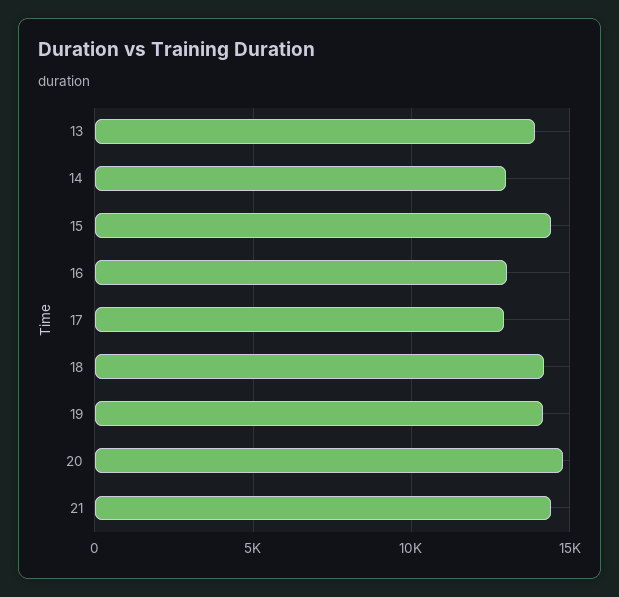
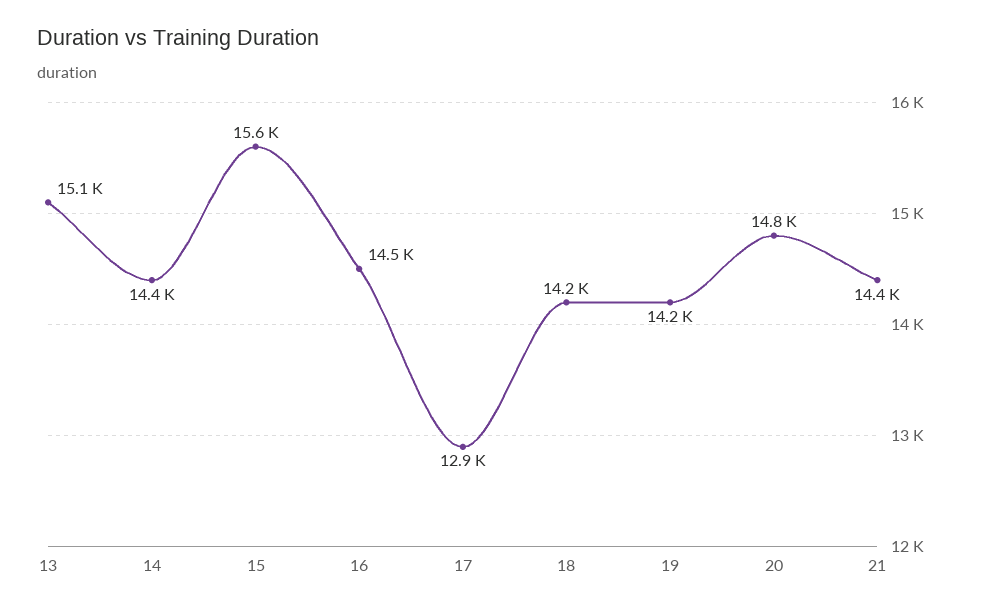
13: 14000 -> 15100
14: 13000 -> 14400
15: 14500 -> 15600
16: 13000 -> 14500

